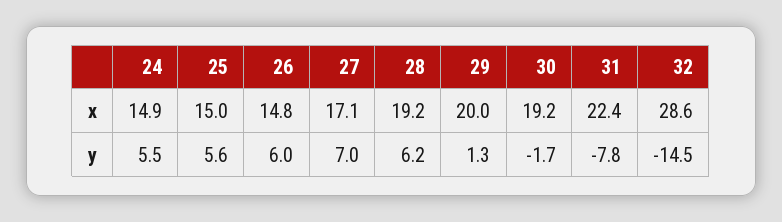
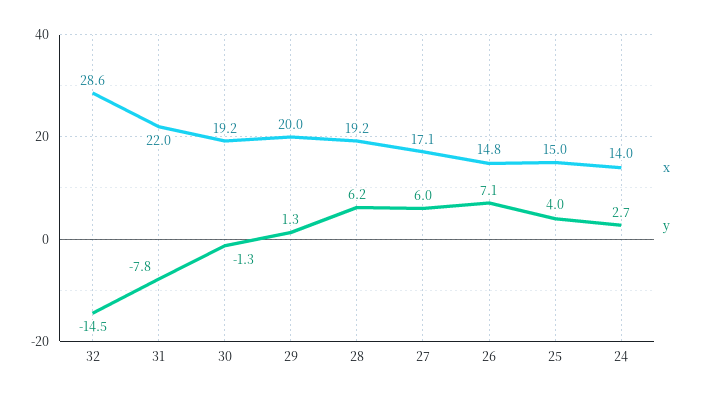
x, 24: 14.9 -> 14
x, 31: 22.4 -> 22
y, 24: 5.5 -> 2.7
y, 25: 5.6 -> 4
y, 26: 6 -> 7.1
y, 27: 7 -> 6
y, 30: -1.7 -> -1.3

